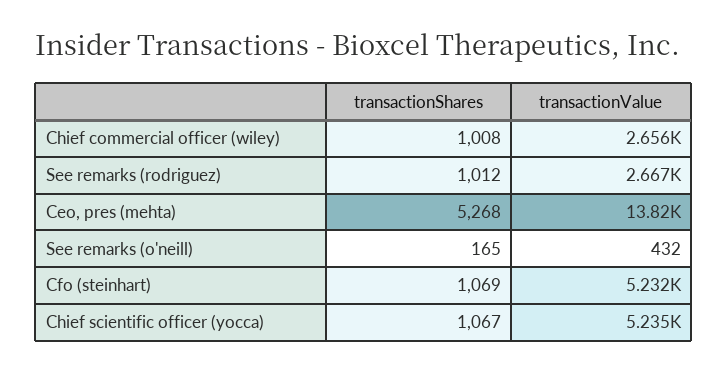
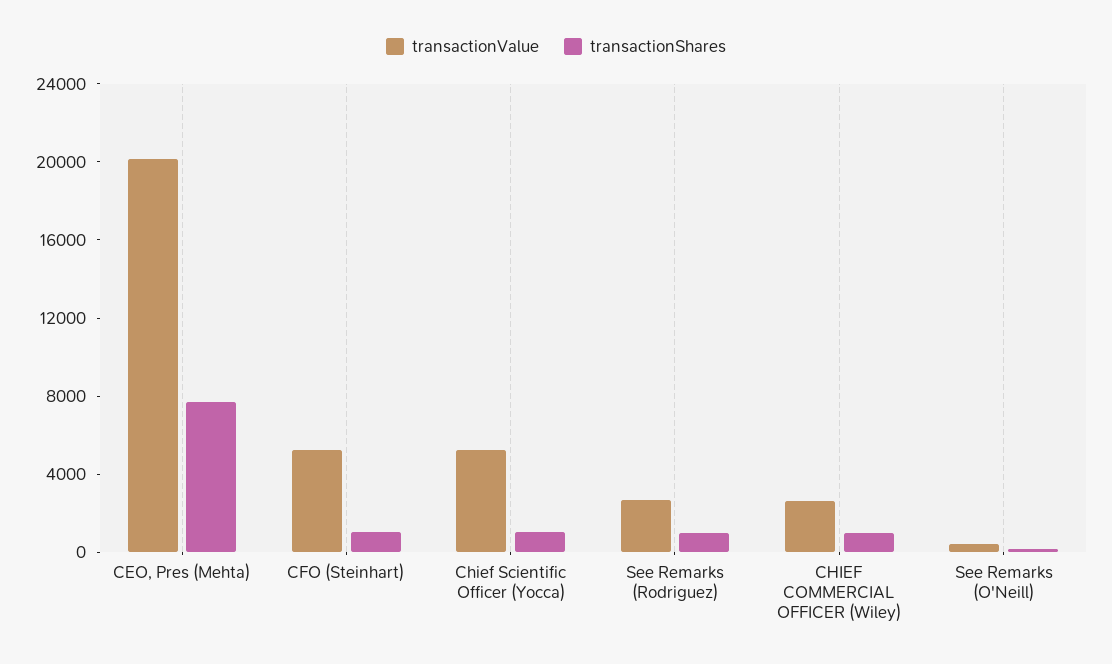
transactionShares, Ceo, pres (mehta): 5268 -> 8000
transactionValue, Ceo, pres (mehta): 13820 -> 20000

